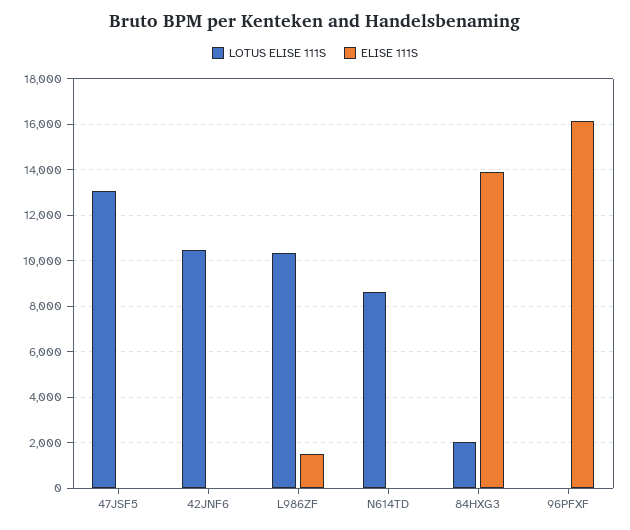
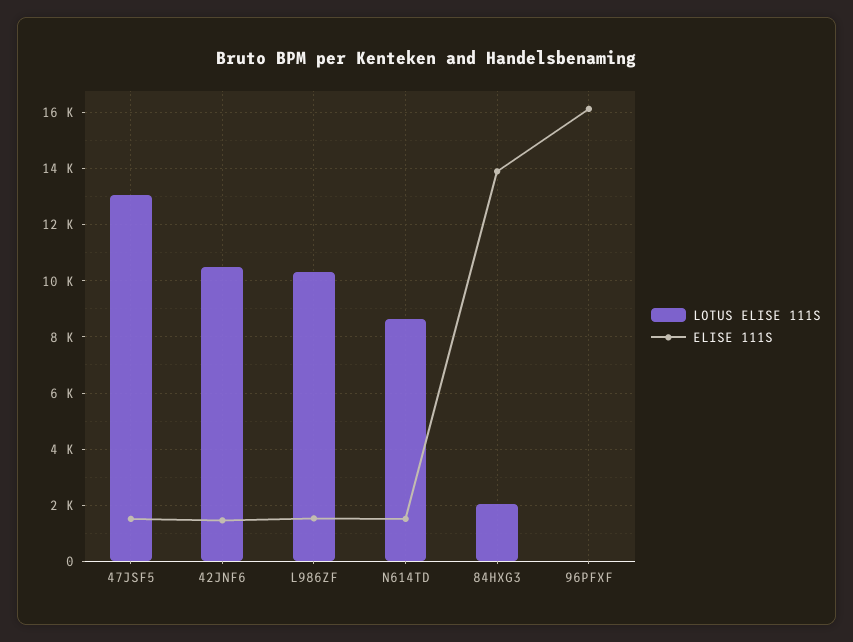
ELISE 111S, 47JSF5: 0 -> 1500
ELISE 111S, 42JNF6: 0 -> 1500
ELISE 111S, N614TD: 0 -> 1500

